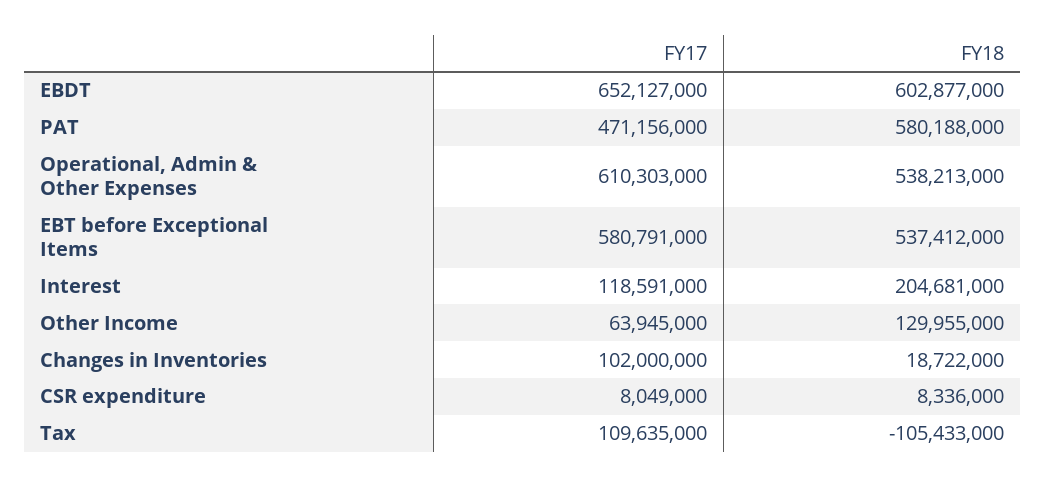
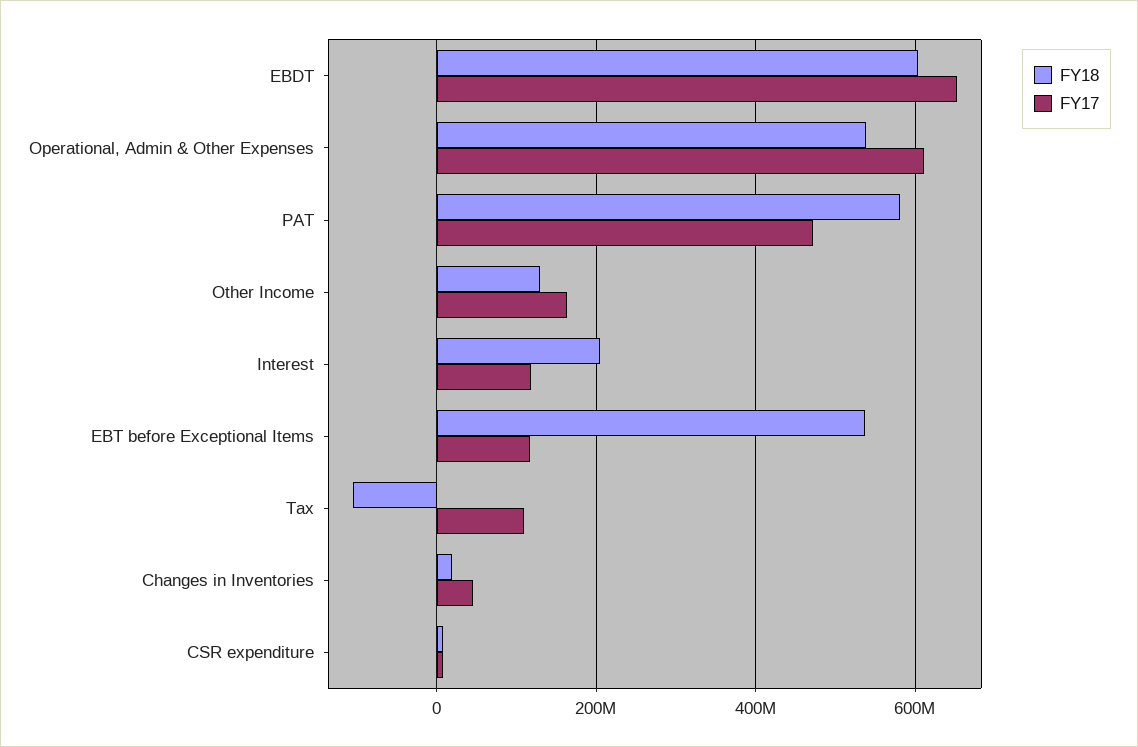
FY17, EBT before Exceptional Items: 580791000 -> 120000000
FY17, Other Income: 63945000 -> 160000000
FY17, Changes in Inventories: 102000000 -> 40000000

